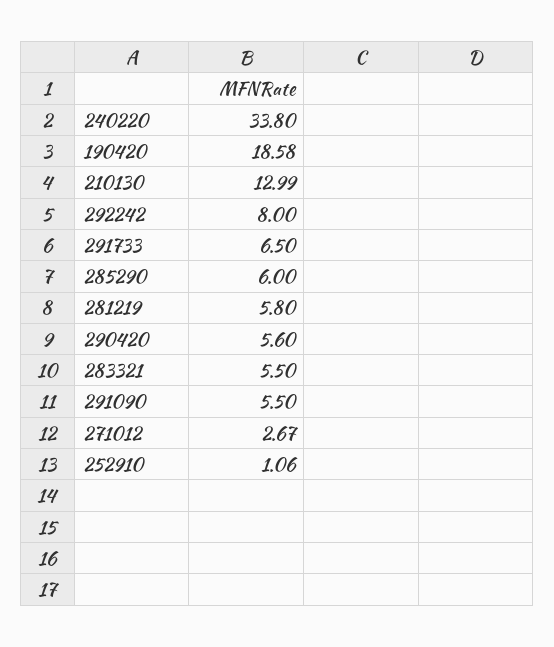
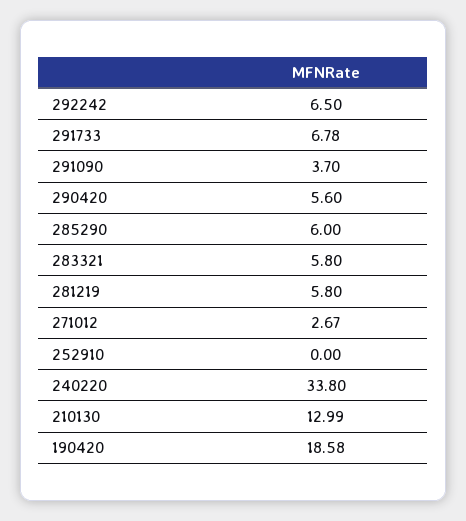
292242: 8 -> 6.5
291733: 6.5 -> 6.78
283321: 5.5 -> 5.8
291090: 5.5 -> 3.7
252910: 1.06 -> 0

